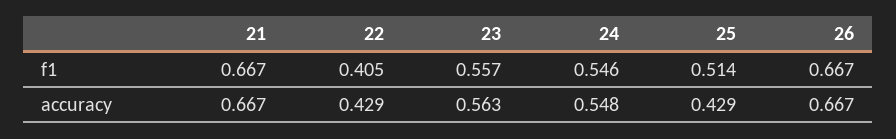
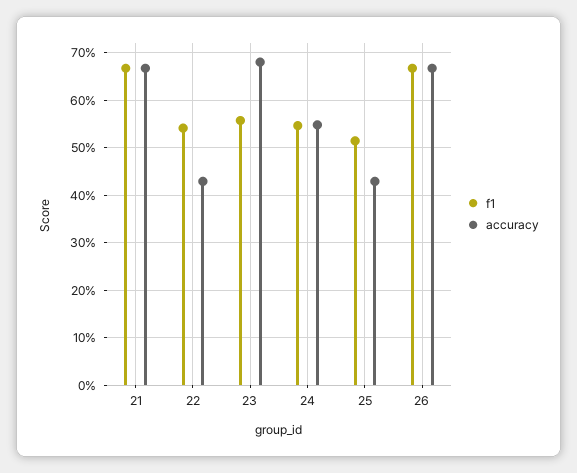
f1, 22: 0.405 -> 0.54
accuracy, 23: 0.563 -> 0.68

